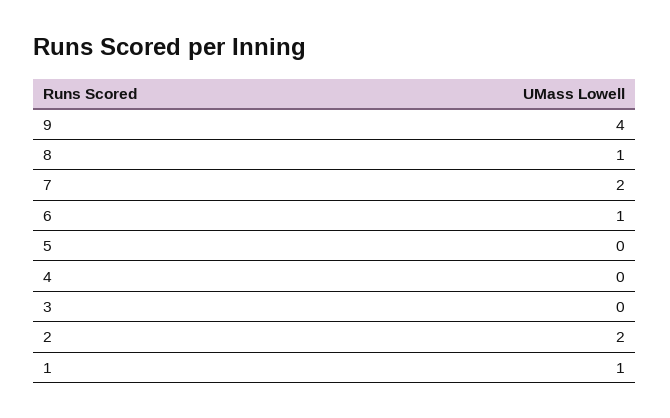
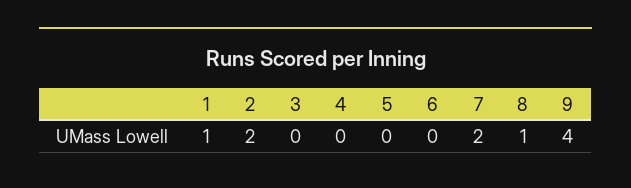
6: 1 -> 0

